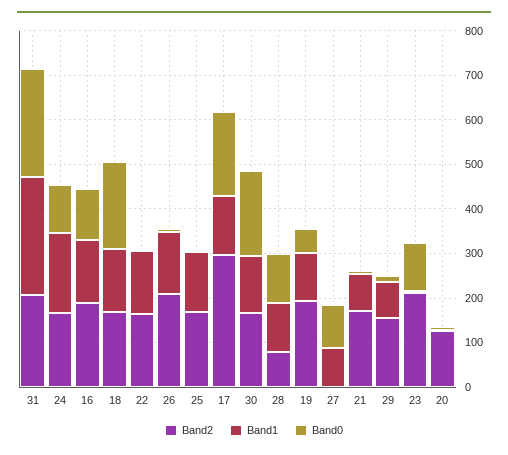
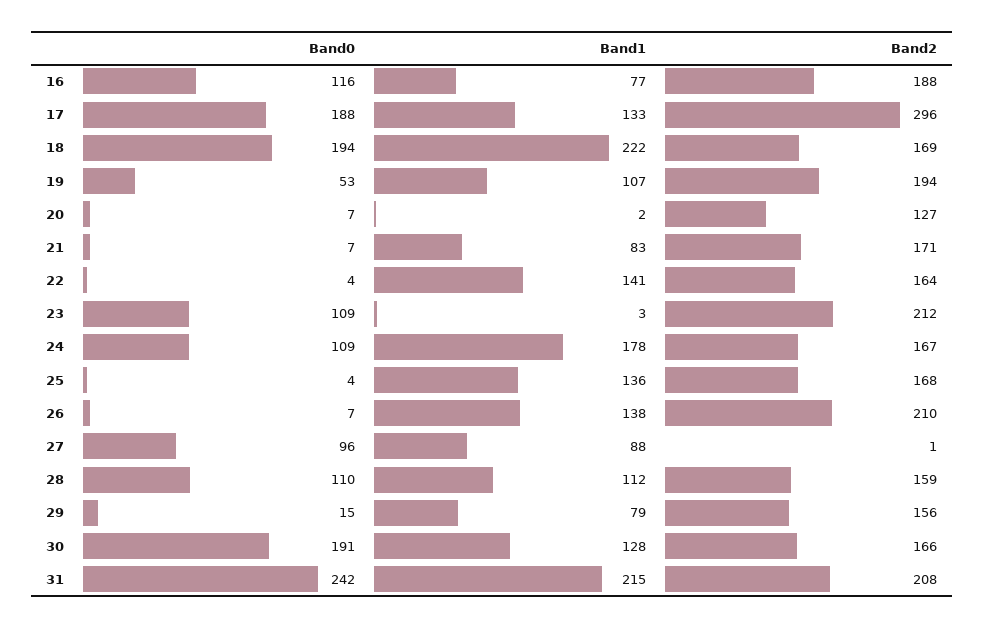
Band1, 31: 260 -> 215
Band1, 16: 140 -> 77
Band1, 18: 140 -> 222
Band2, 28: 80 -> 159

